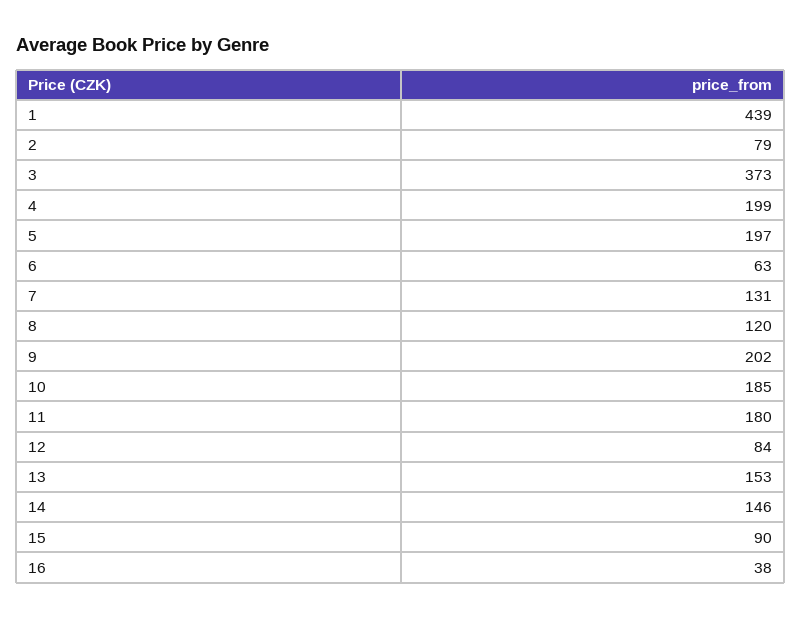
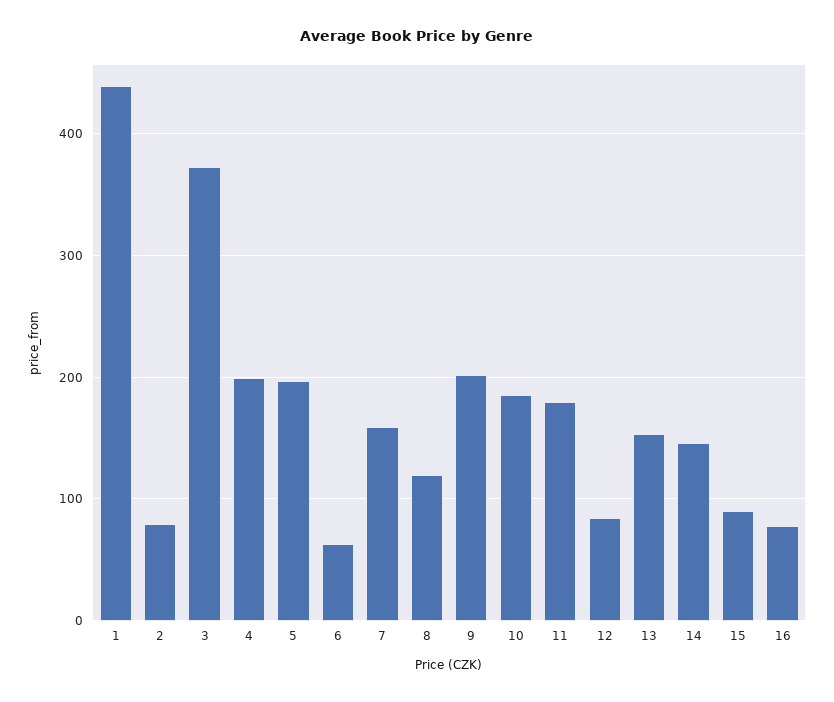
7: 131 -> 160
16: 38 -> 80

